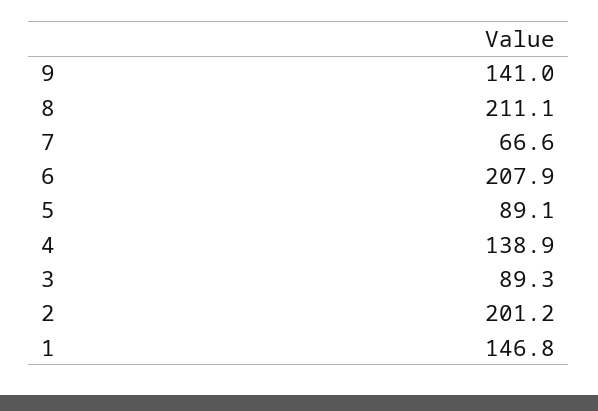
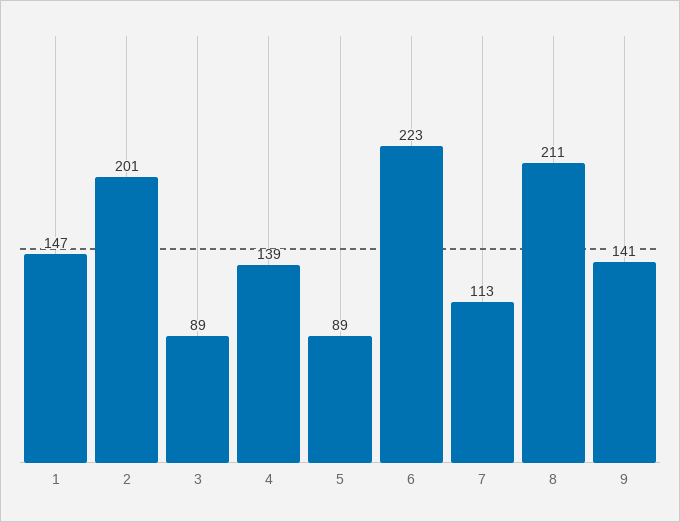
7: 66.6 -> 113
6: 207.9 -> 223

